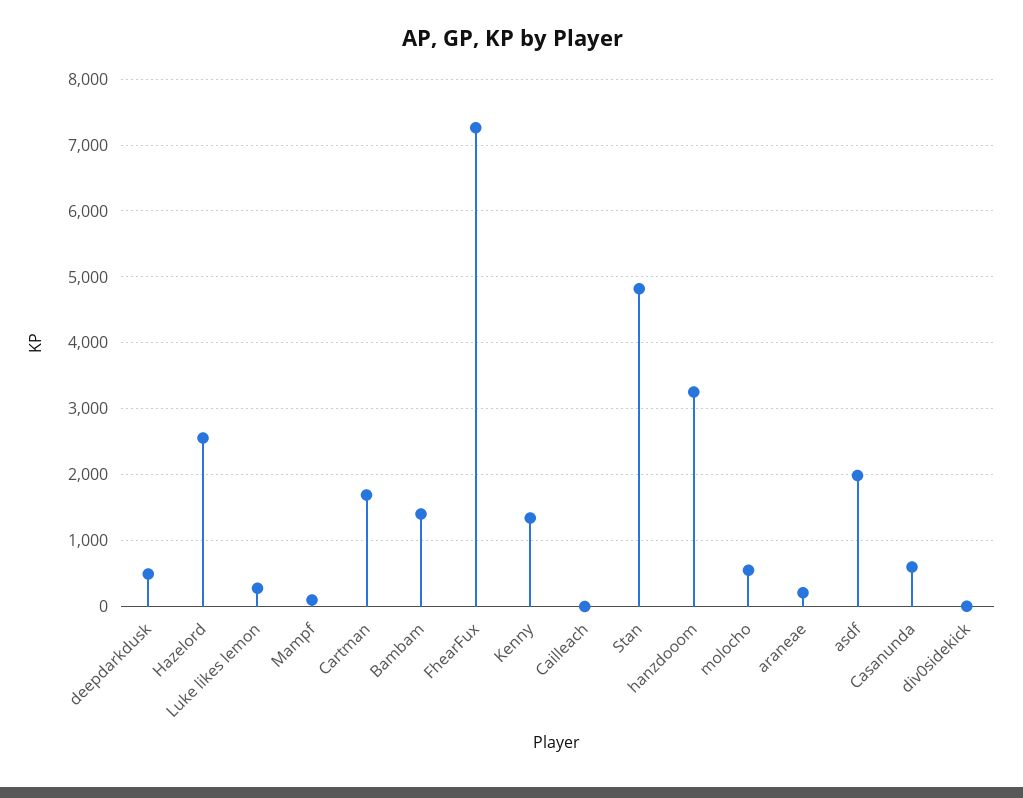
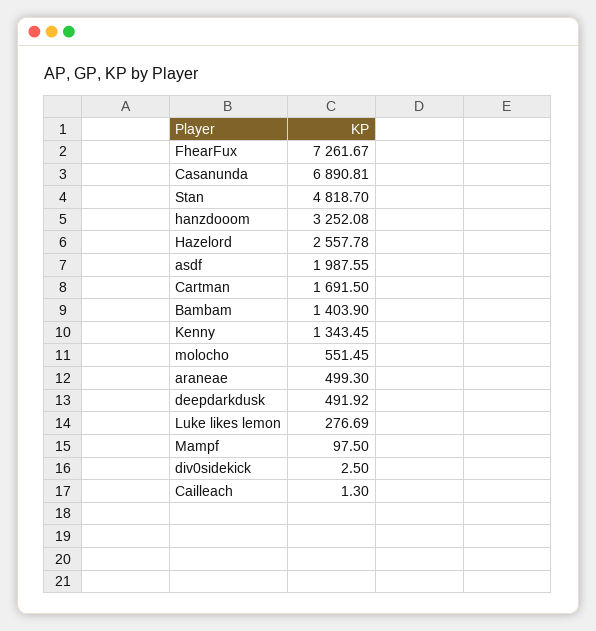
araneae: 200 -> 499.3
Casanunda: 600 -> 6890.81

